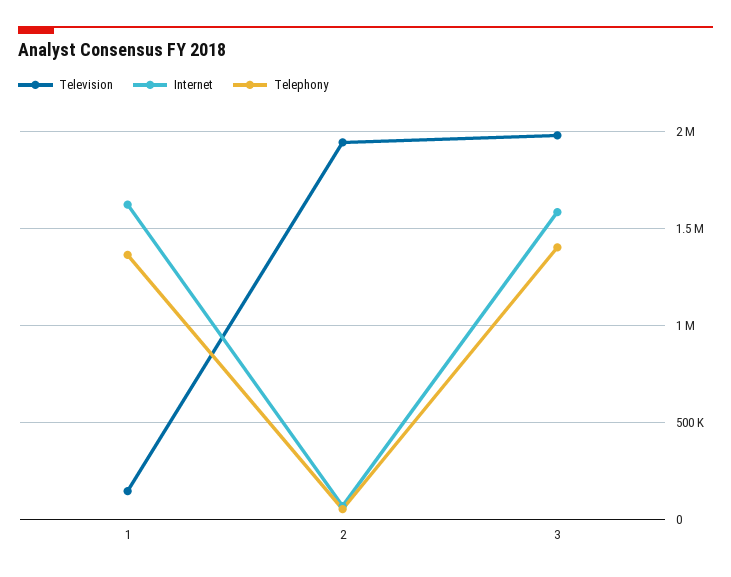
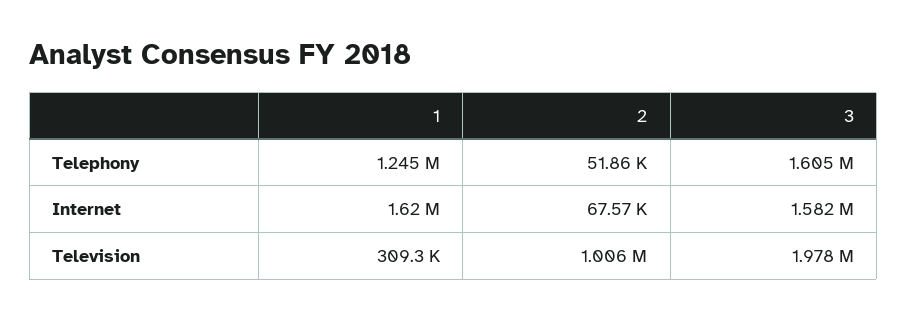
Television, 1: 150000 -> 309300
Telephony, 1: 1350000 -> 1245000
Television, 2: 1950000 -> 1006000
Telephony, 3: 1400000 -> 1605000

